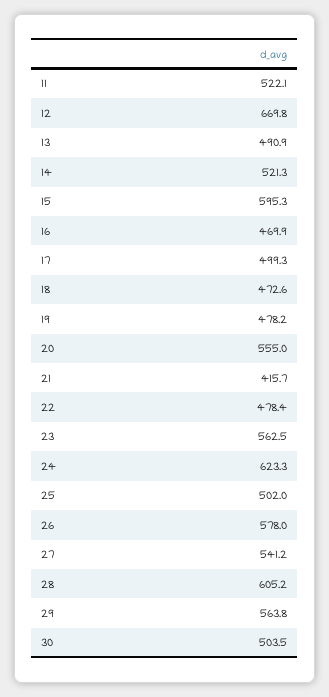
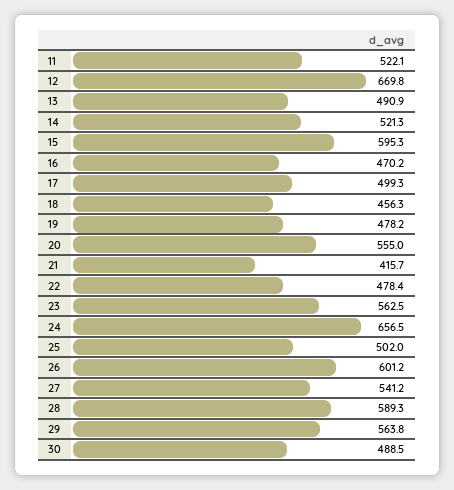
16: 469.9 -> 470.2
18: 472.6 -> 456.3
24: 623.3 -> 656.5
26: 578 -> 601.2
28: 605.2 -> 589.3
30: 503.5 -> 488.5

